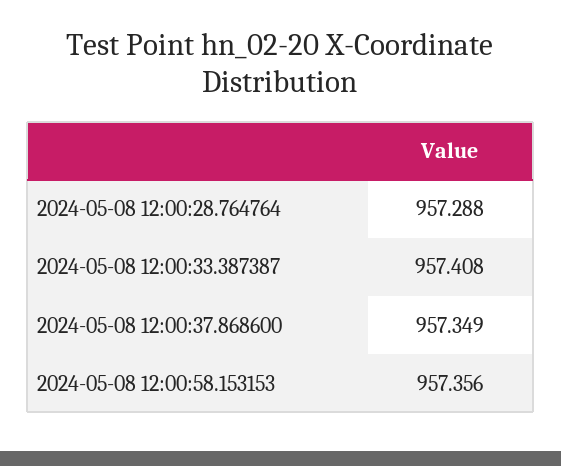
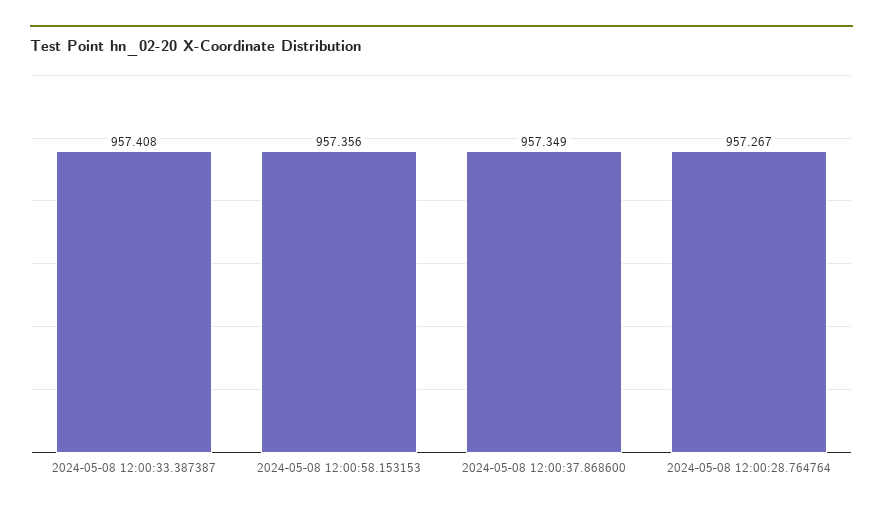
2024-05-08 12:00:28.764764: 957.288 -> 957.267

